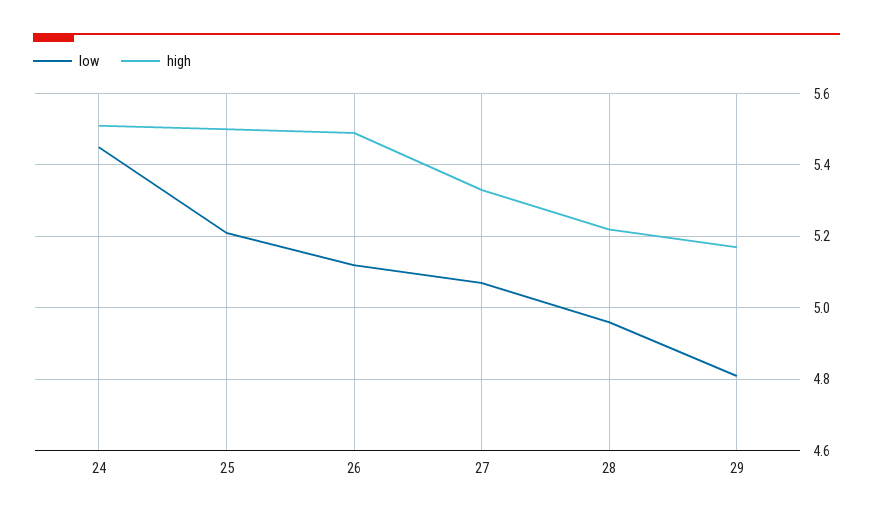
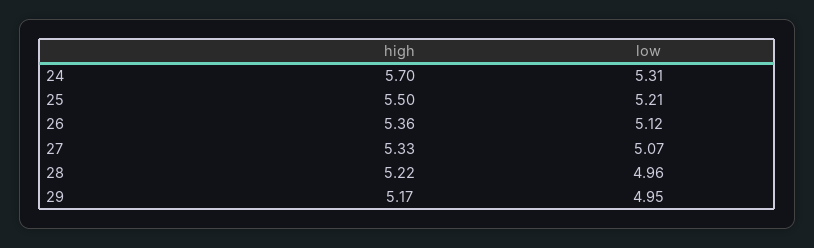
low, 24: 5.45 -> 5.31
high, 24: 5.5 -> 5.7
high, 26: 5.5 -> 5.36
low, 29: 4.8 -> 4.95

